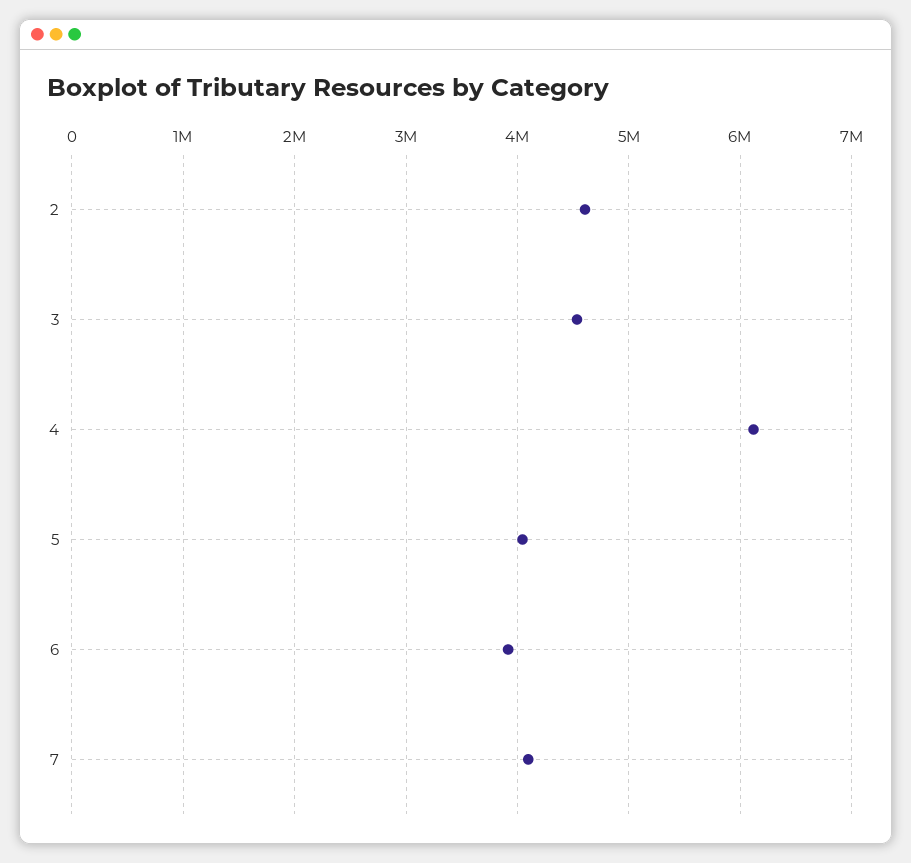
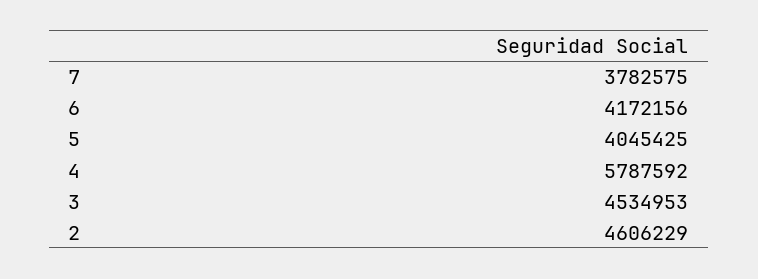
4: 6100000 -> 5787592
6: 3900000 -> 4172156
7: 4100000 -> 3782575

